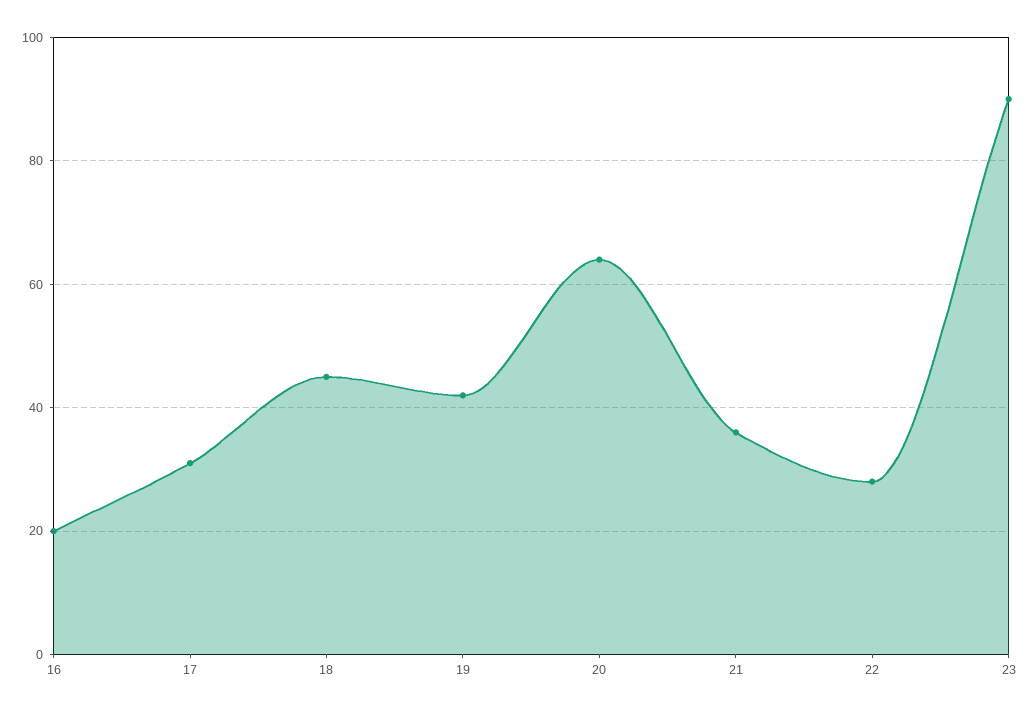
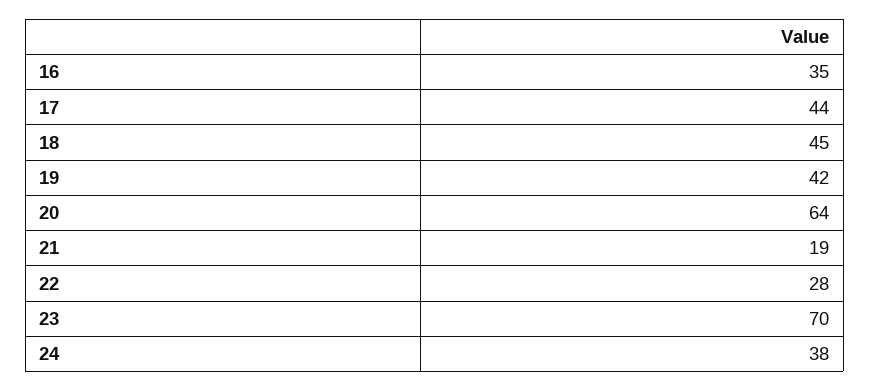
16: 20 -> 35
17: 30 -> 44
21: 35 -> 19
23: 90 -> 70
24: none -> 38

